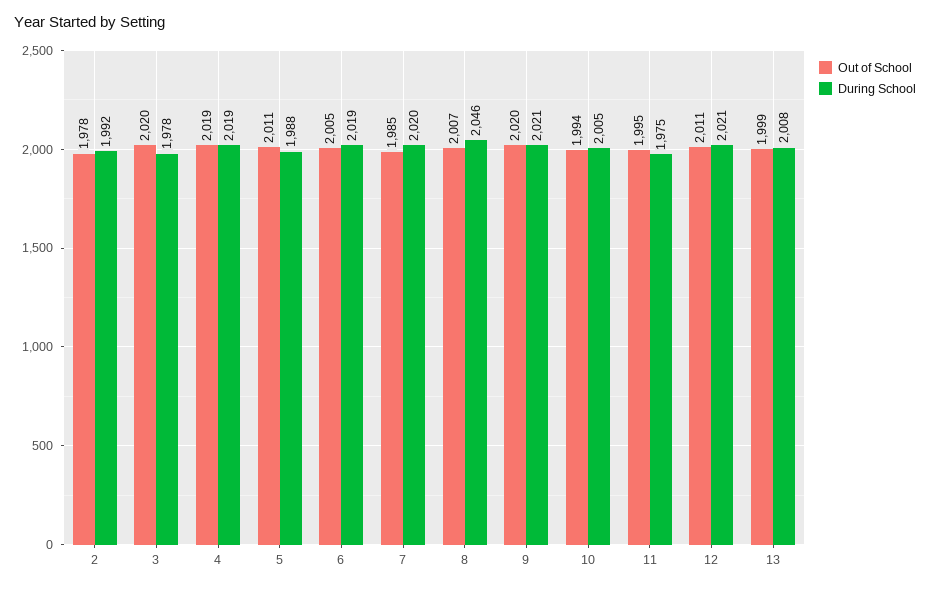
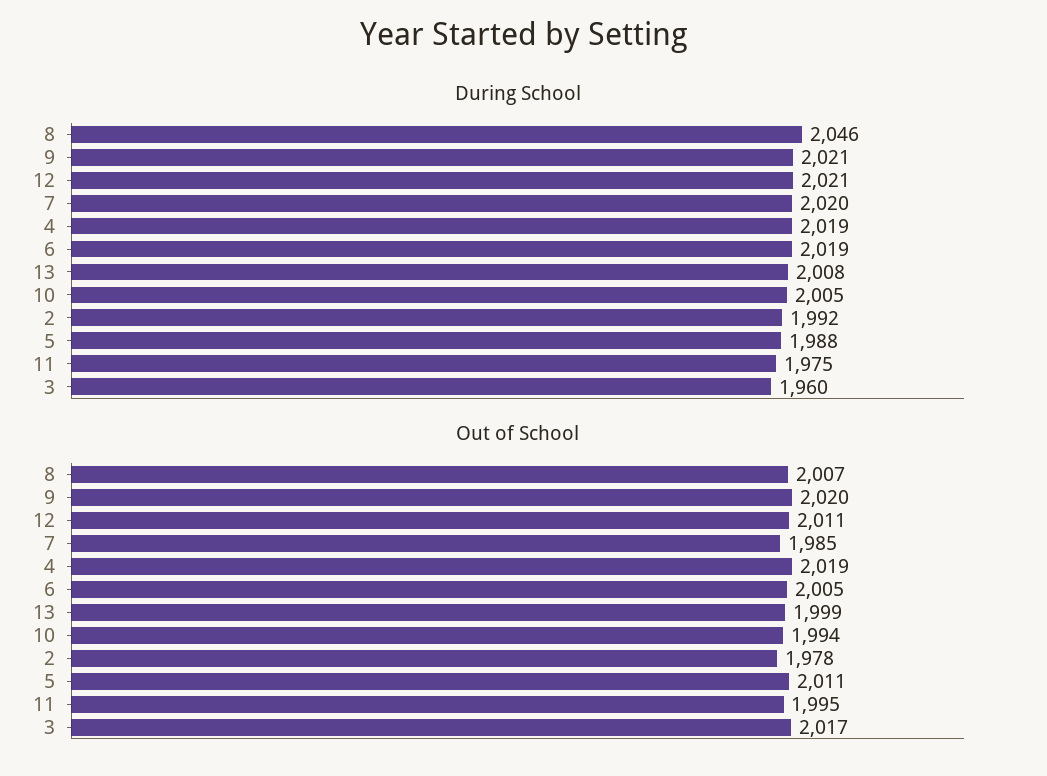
Out of School, 3: 2020 -> 2017
During School, 3: 1978 -> 1960

